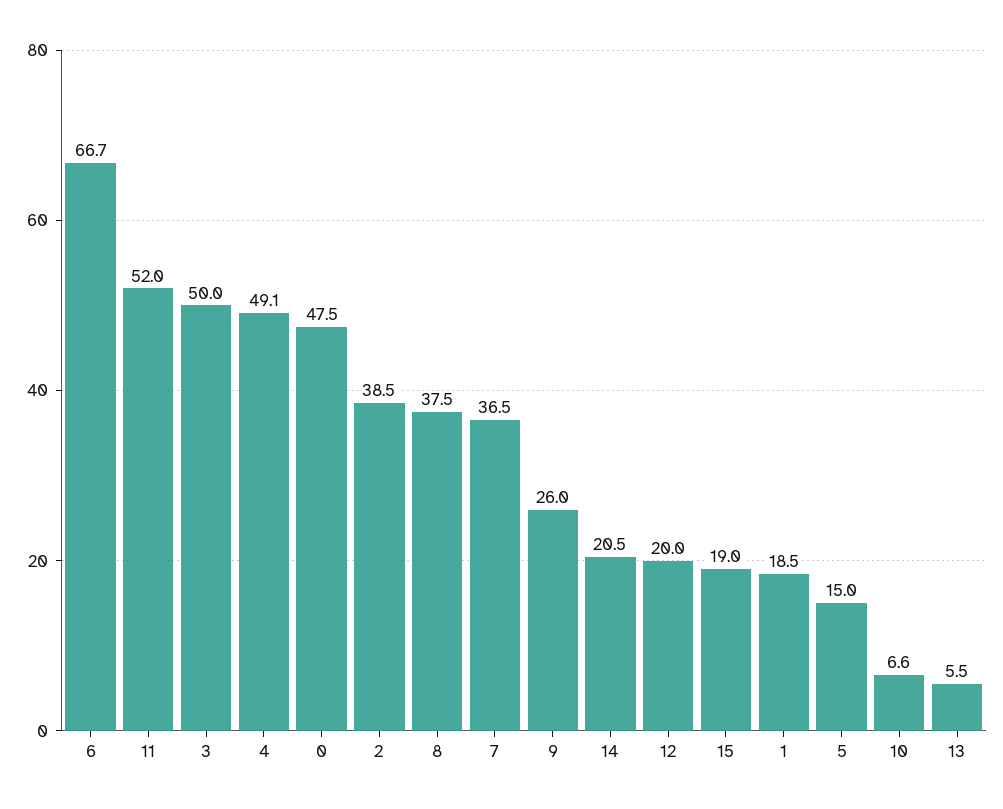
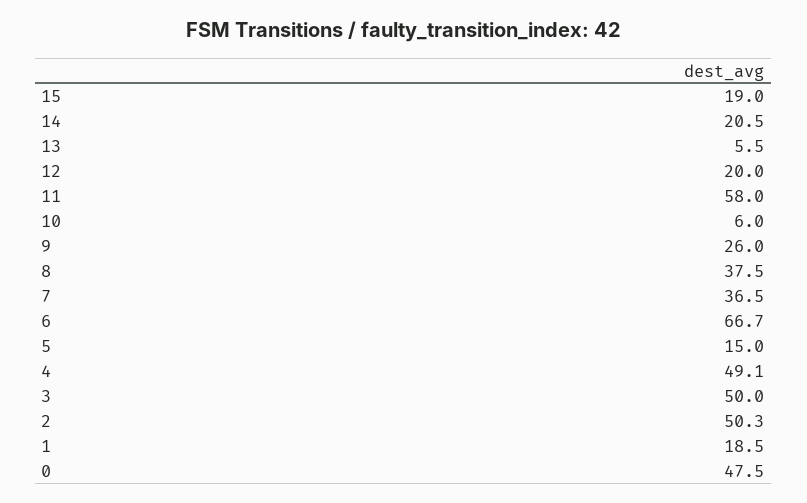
11: 52 -> 58
2: 38.5 -> 50.3
10: 6.6 -> 6

